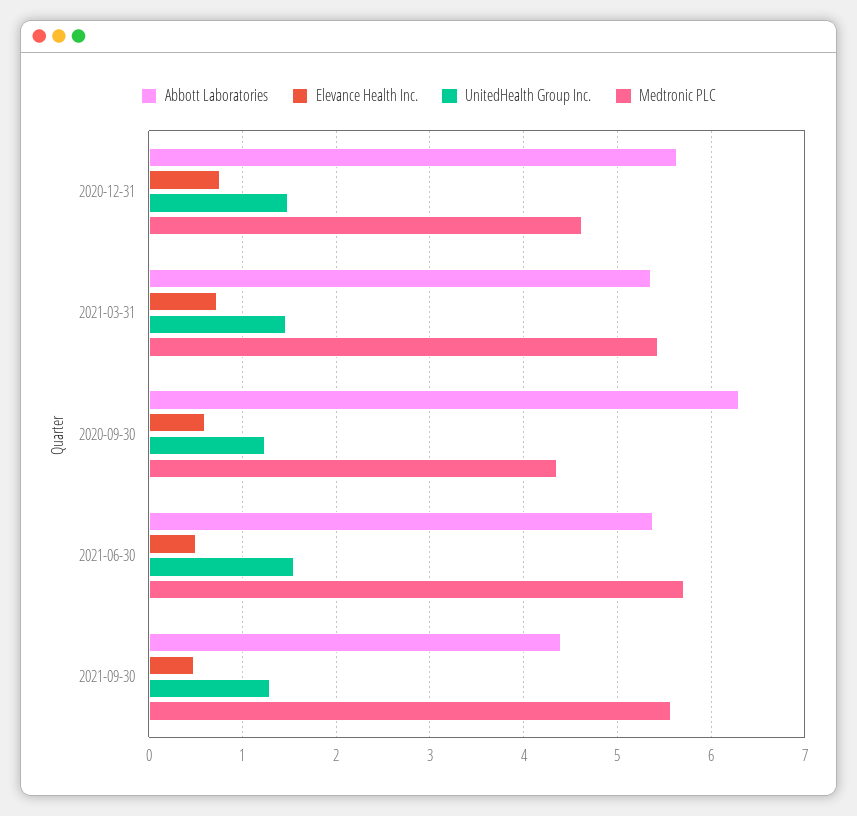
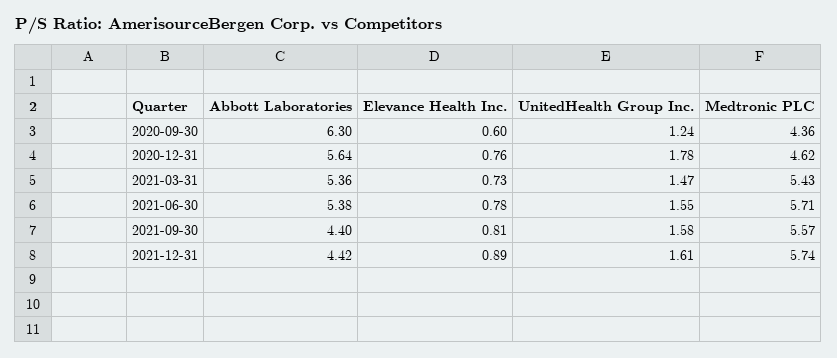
UnitedHealth Group Inc., 2020-12-31: 1.5 -> 1.78
Elevance Health Inc., 2021-06-30: 0.5 -> 0.78
Elevance Health Inc., 2021-09-30: 0.5 -> 0.81
UnitedHealth Group Inc., 2021-09-30: 1.3 -> 1.58
Abbott Laboratories, 2021-12-31: none -> 4.42
Elevance Health Inc., 2021-12-31: none -> 0.89
UnitedHealth Group Inc., 2021-12-31: none -> 1.61
Medtronic PLC, 2021-12-31: none -> 5.74

